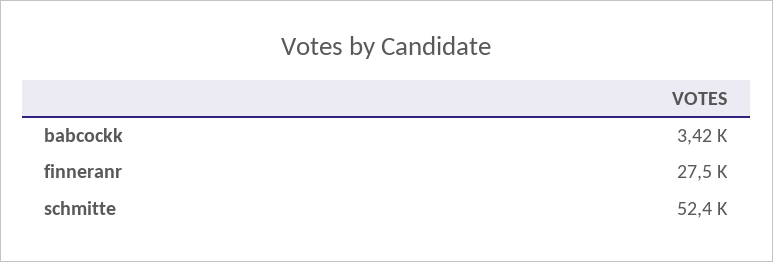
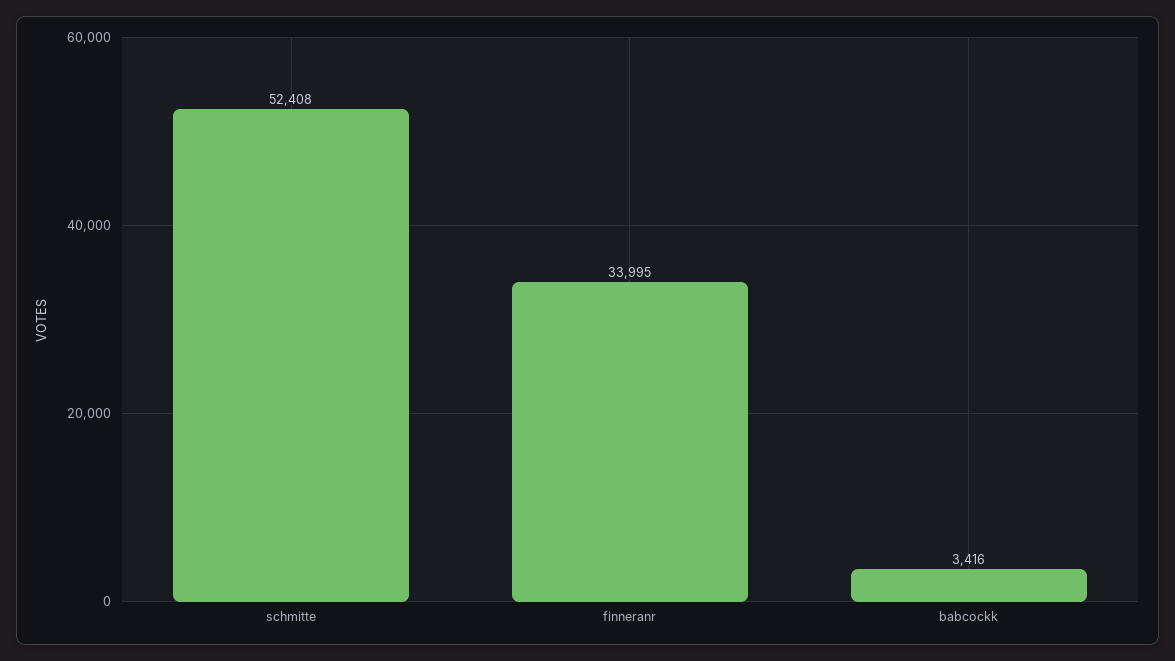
finneranr: 27500 -> 33995

